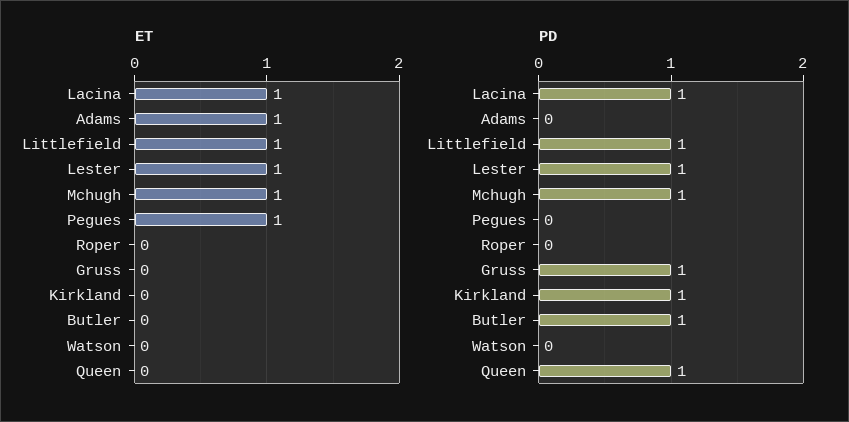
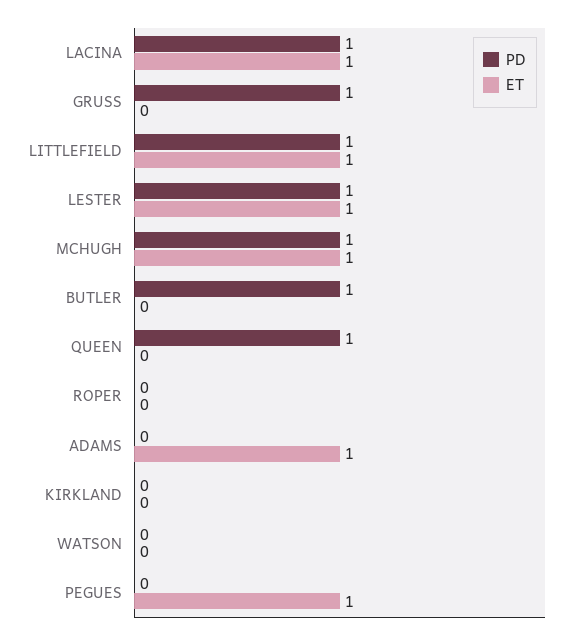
PD, Kirkland: 1 -> 0

